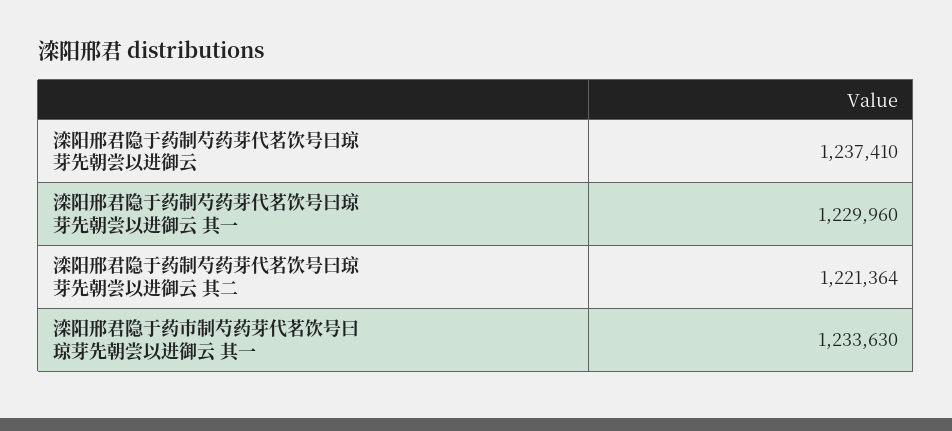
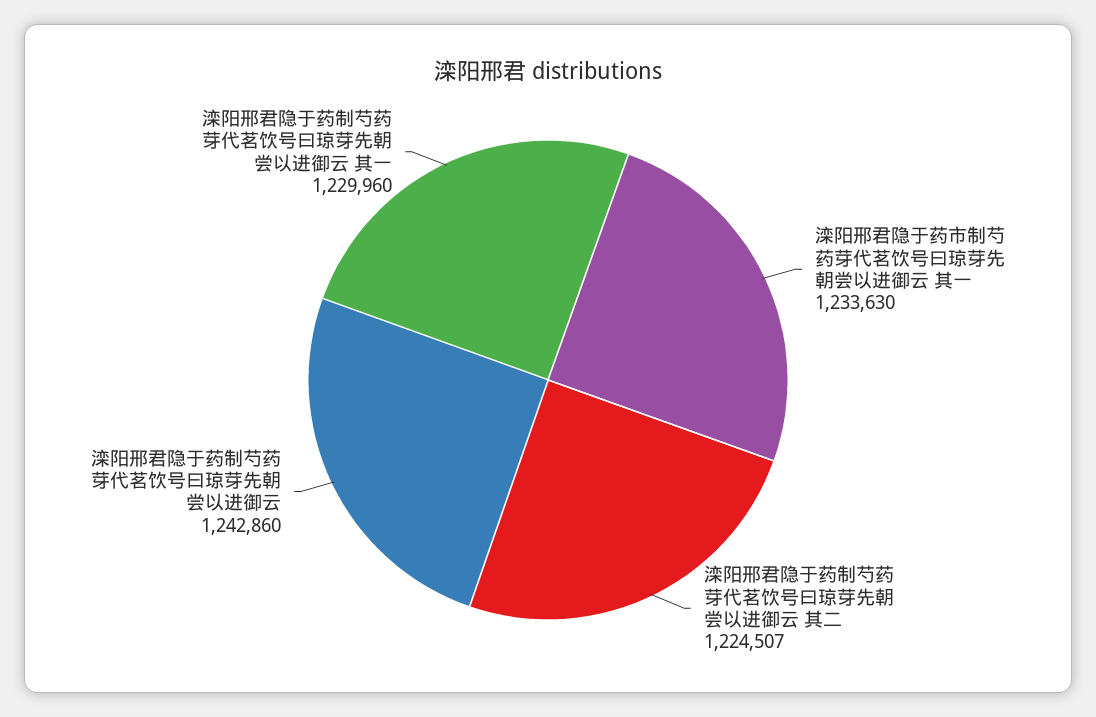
滦阳邢君隐于药制芍药芽代茗饮号曰琼芽先朝尝以进御云: 1237410 -> 1242860
滦阳邢君隐于药制芍药芽代茗饮号曰琼芽先朝尝以进御云 其二: 1221364 -> 1224507

